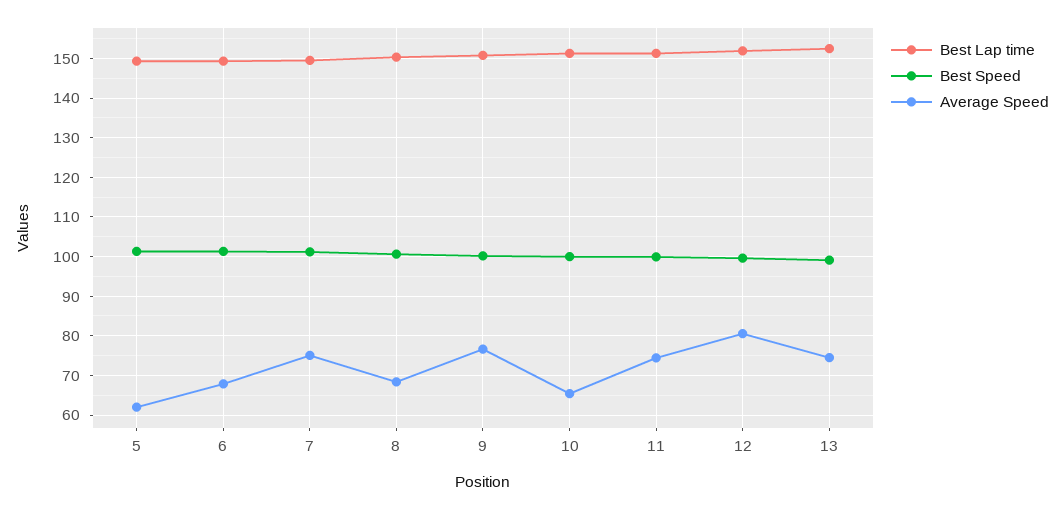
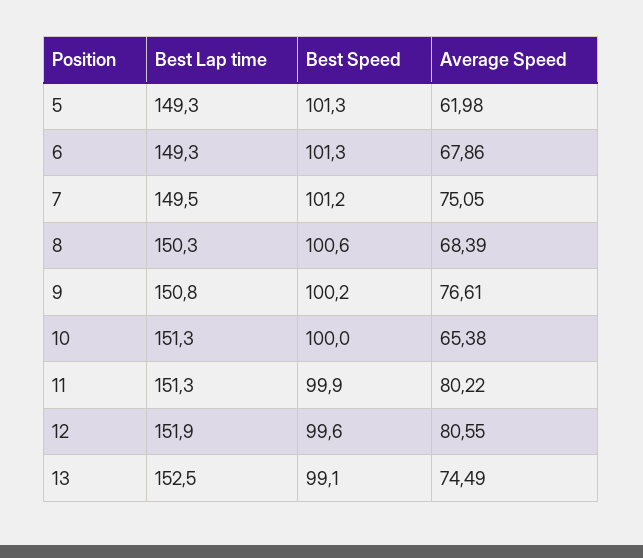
Average Speed, 11: 74 -> 80.22

